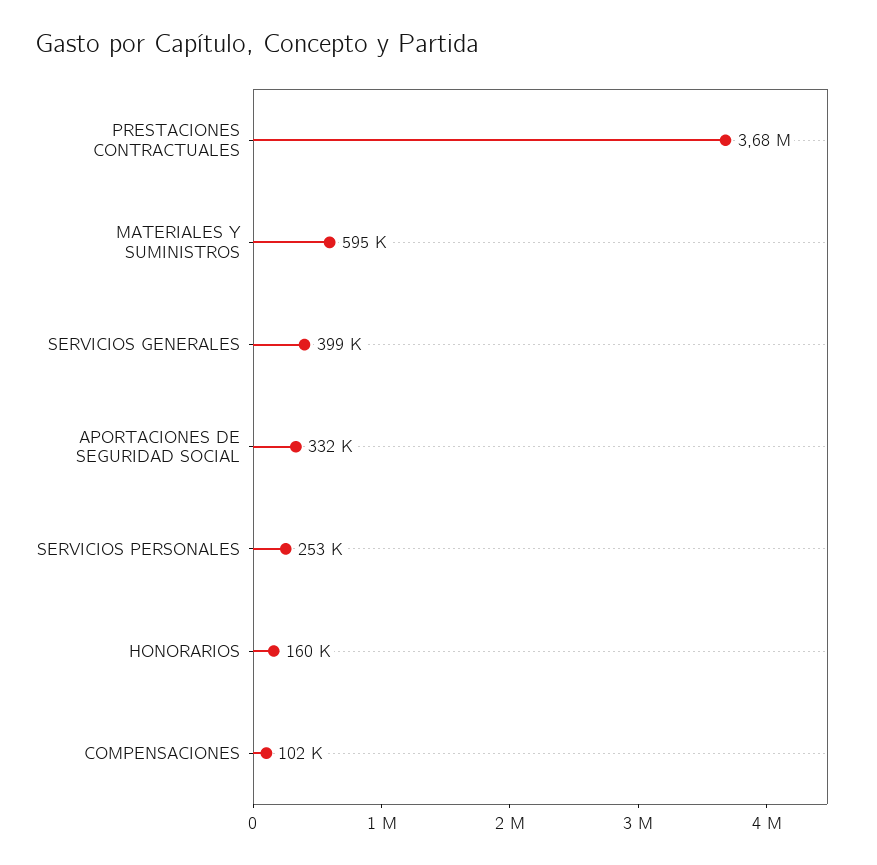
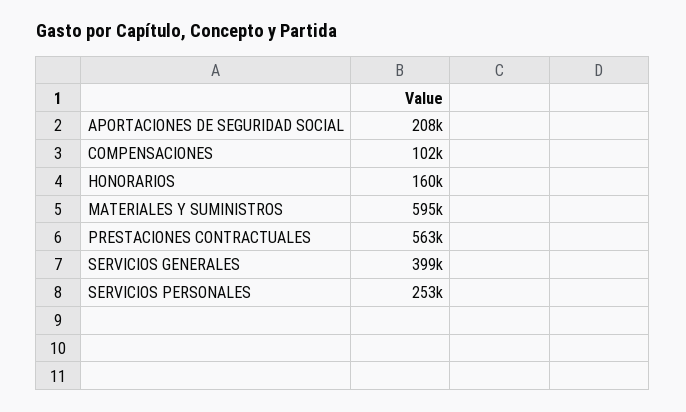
PRESTACIONES CONTRACTUALES: 3680000 -> 563000
APORTACIONES DE SEGURIDAD SOCIAL: 332000 -> 208000

